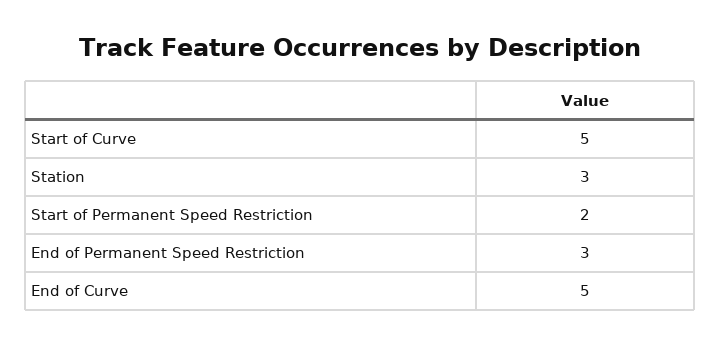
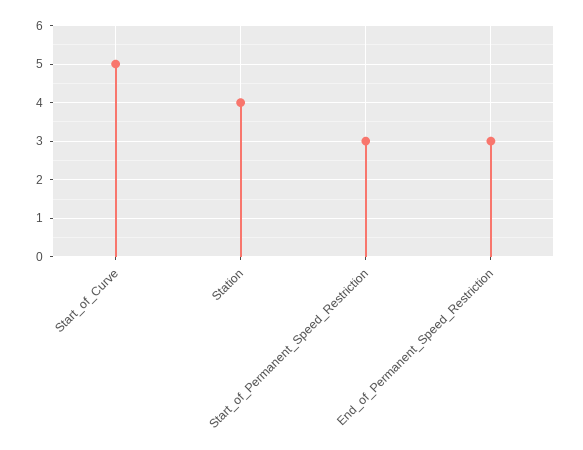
Station: 3 -> 4
Start of Permanent Speed Restriction: 2 -> 3
End of Curve: 5 -> none

